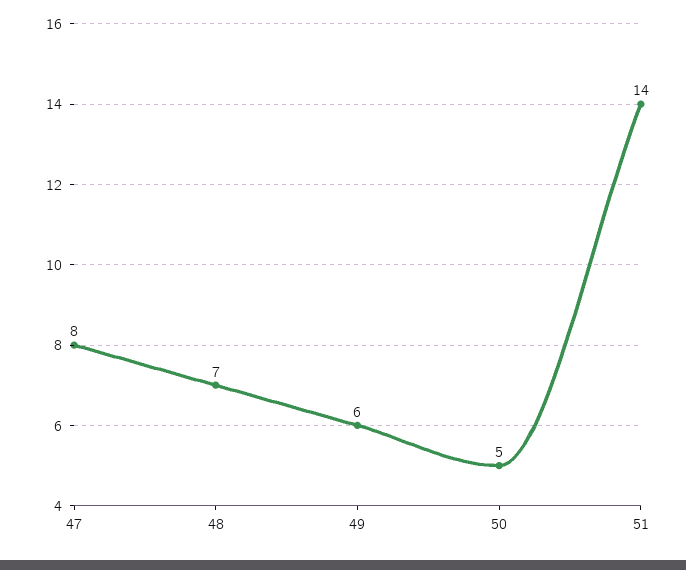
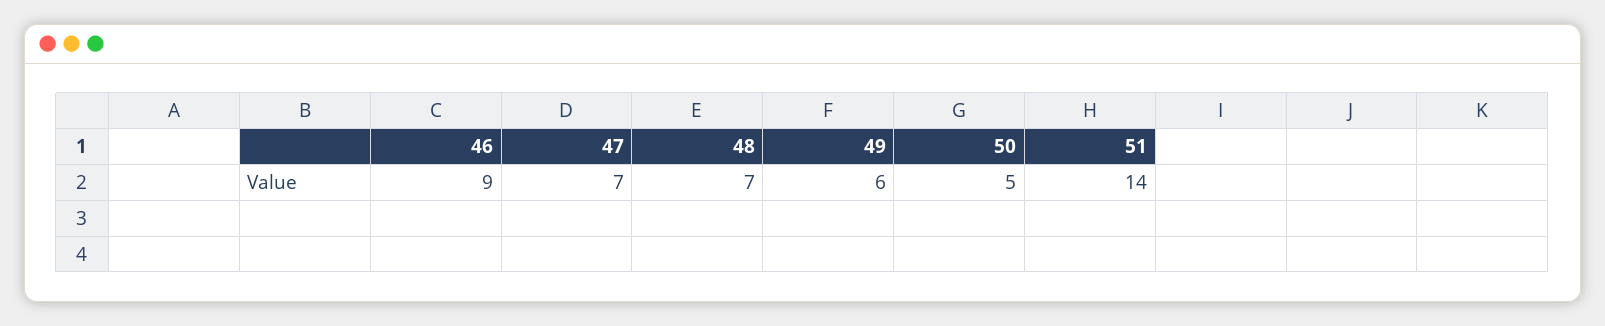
47: 8 -> 7
46: none -> 9

